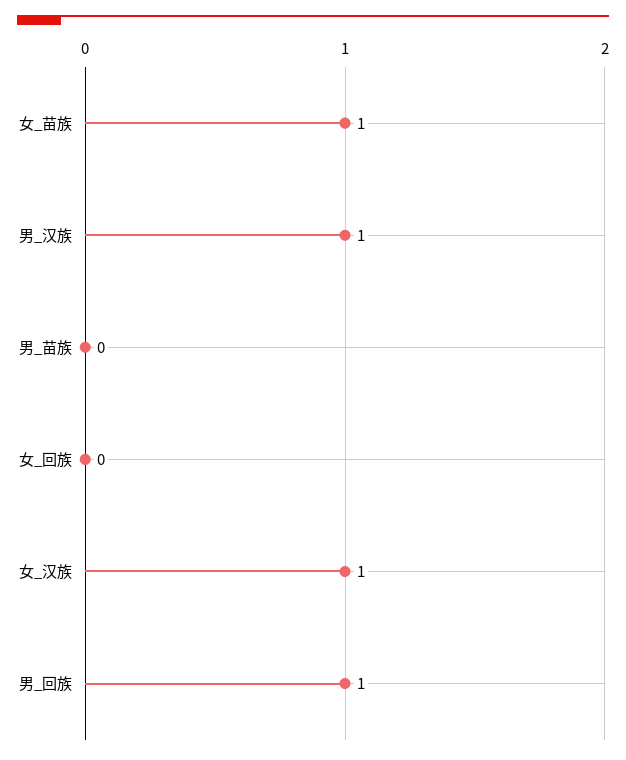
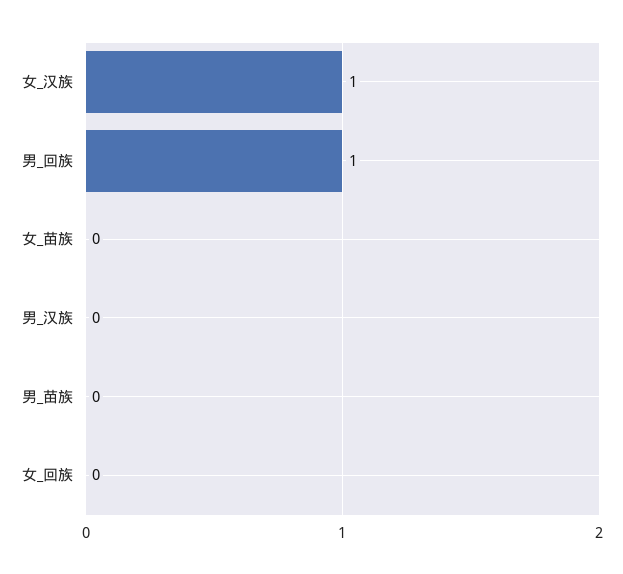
女_苗族: 1 -> 0
男_汉族: 1 -> 0

